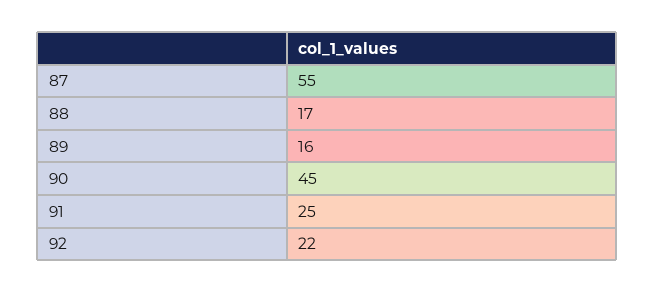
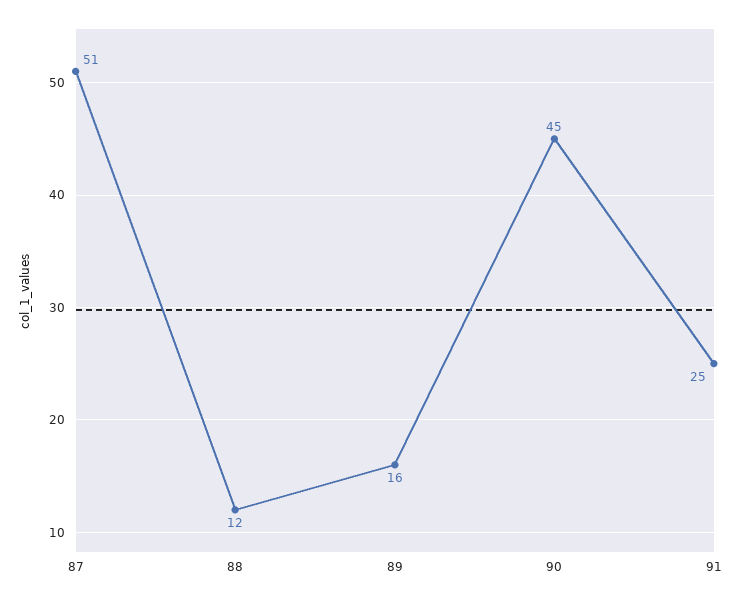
87: 55 -> 51
88: 17 -> 12
92: 22 -> none

